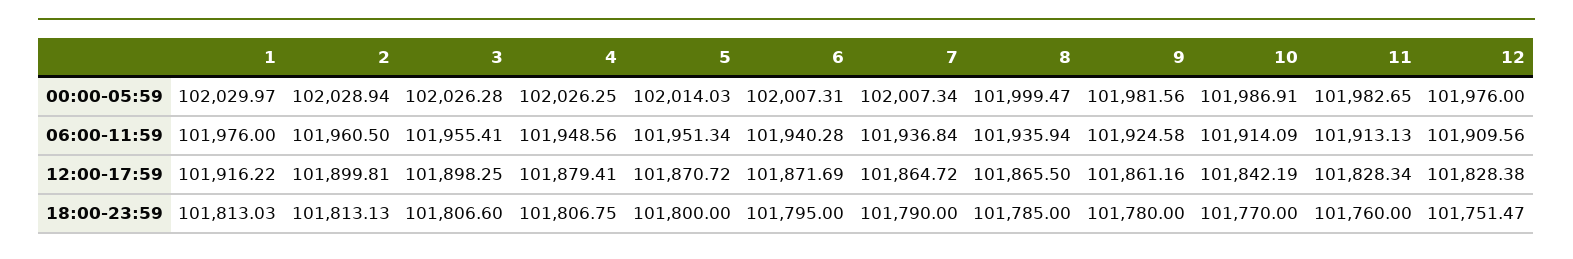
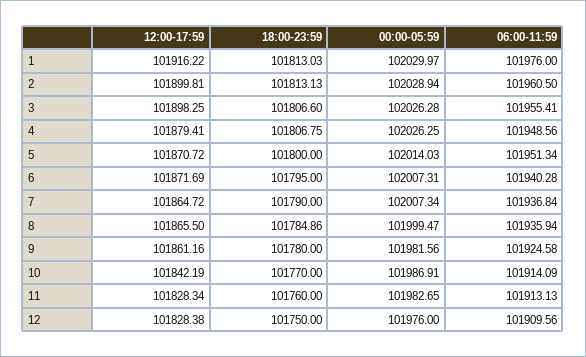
8, 18:00-23:59: 101785 -> 101784.86
12, 18:00-23:59: 101751.47 -> 101750

